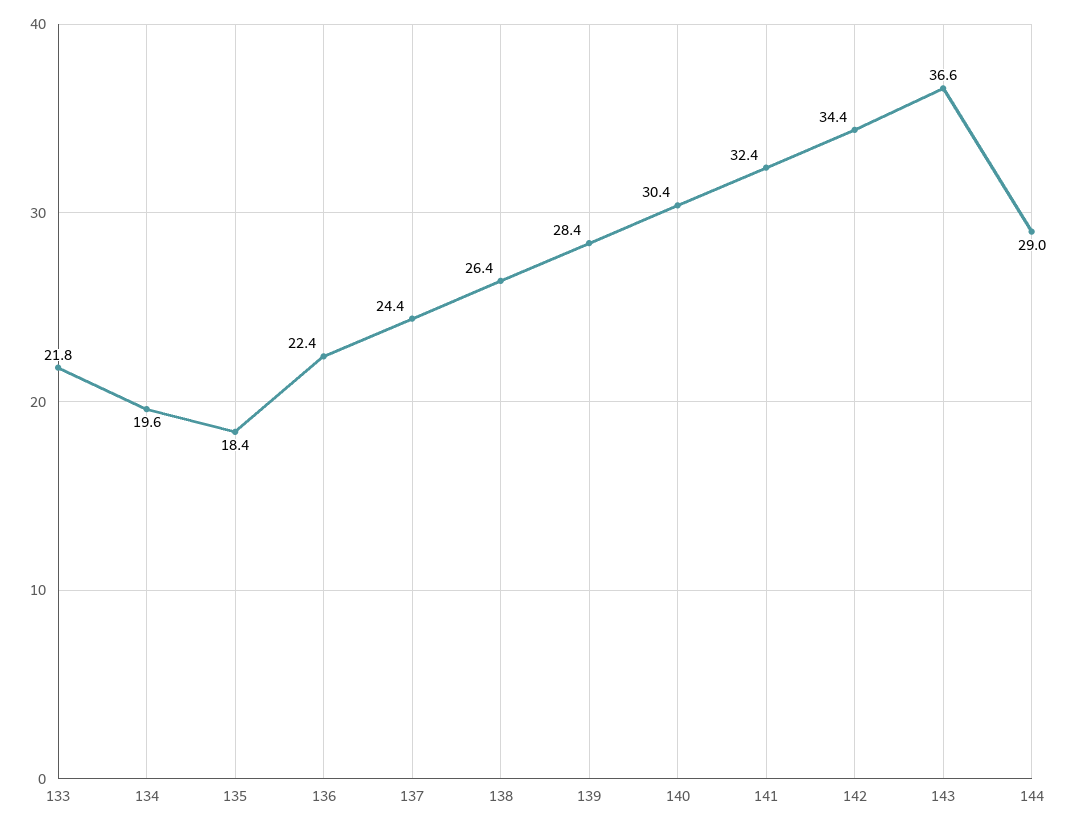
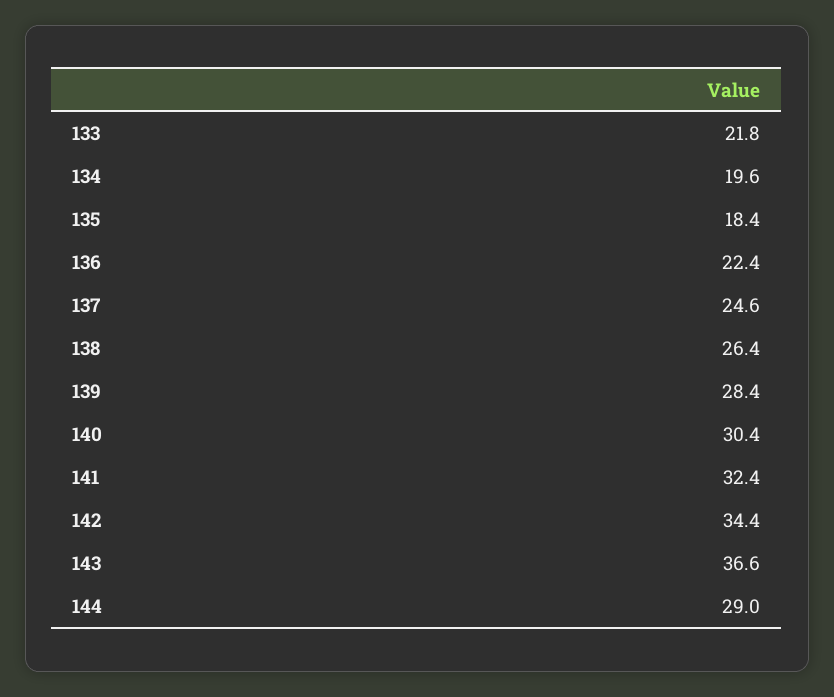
137: 24.4 -> 24.6

